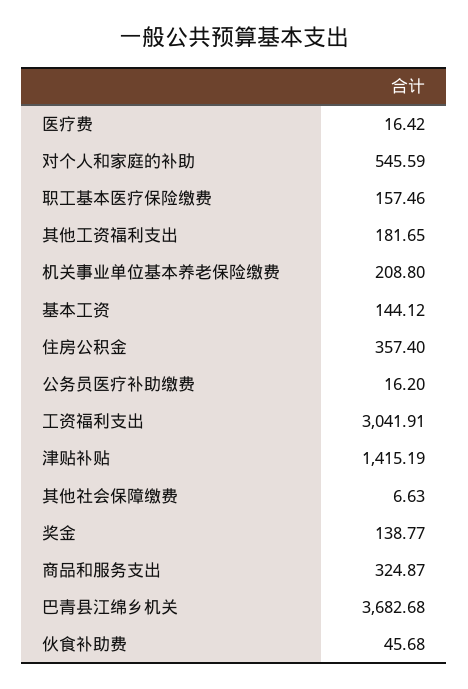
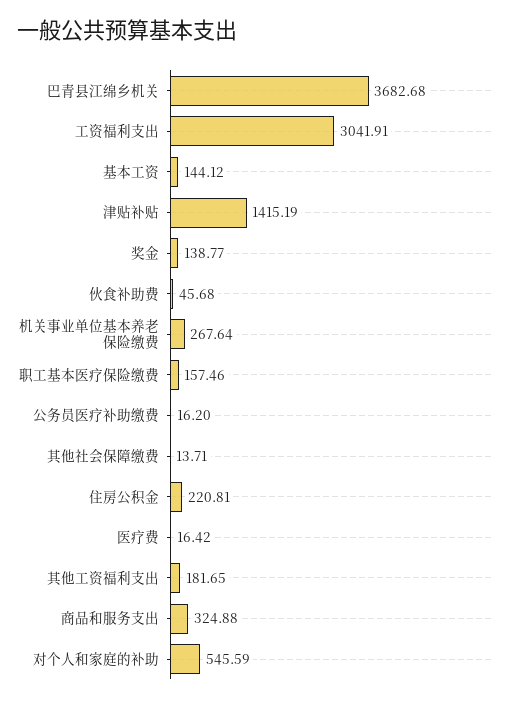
机关事业单位基本养老保险缴费: 208.8 -> 267.64
住房公积金: 357.4 -> 220.81
其他社会保障缴费: 6.63 -> 13.71
商品和服务支出: 324.87 -> 324.88

